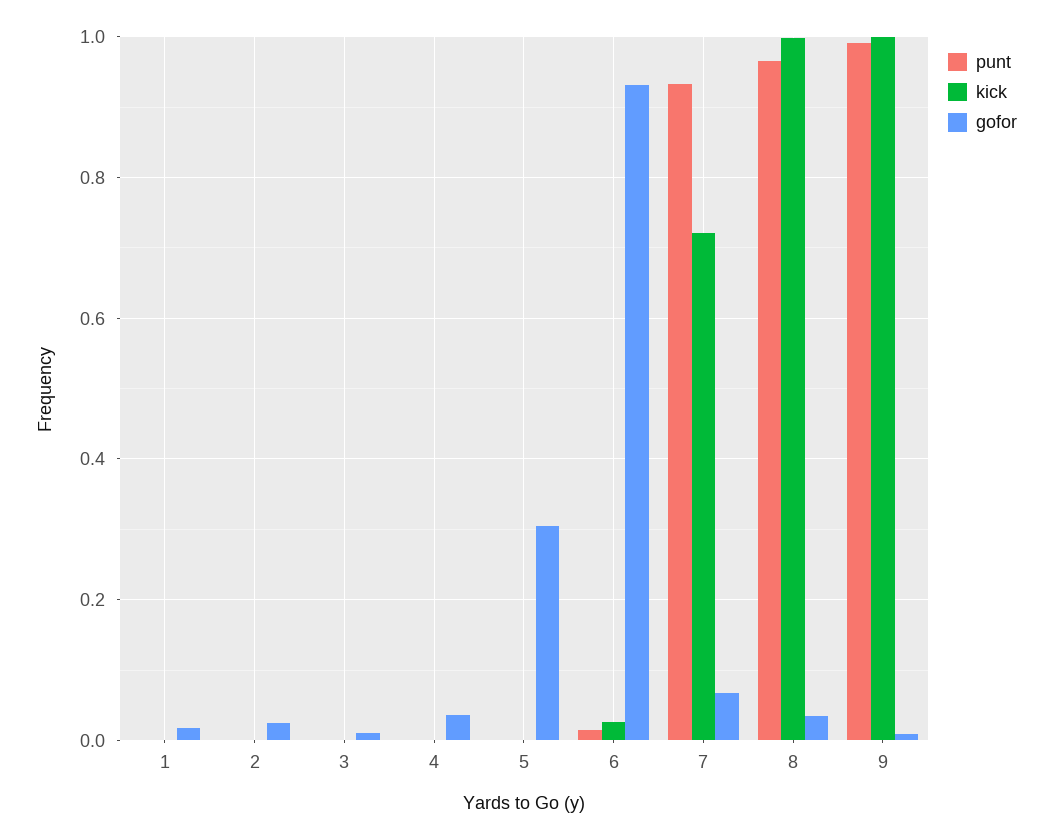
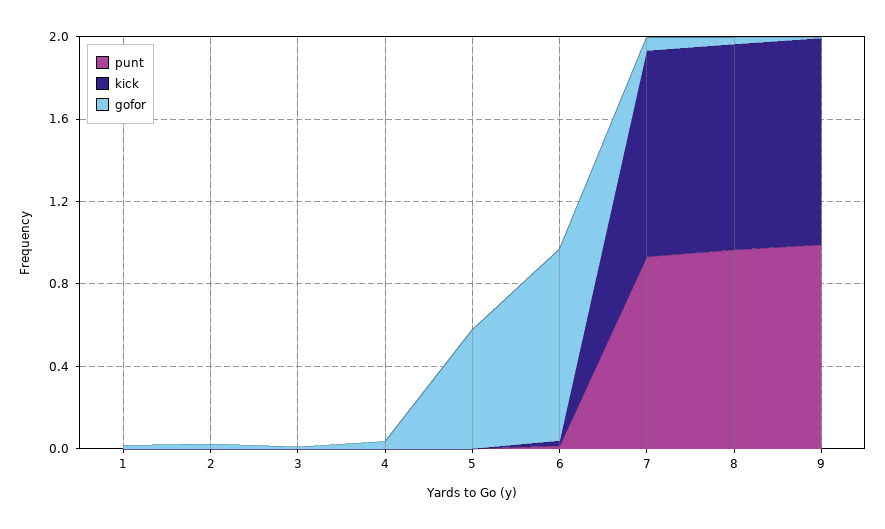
gofor, 5: 0.3 -> 0.6
kick, 7: 0.72 -> 1

